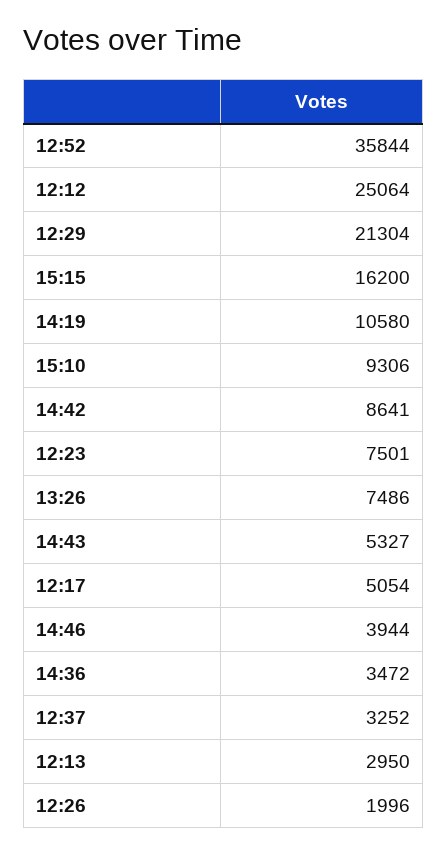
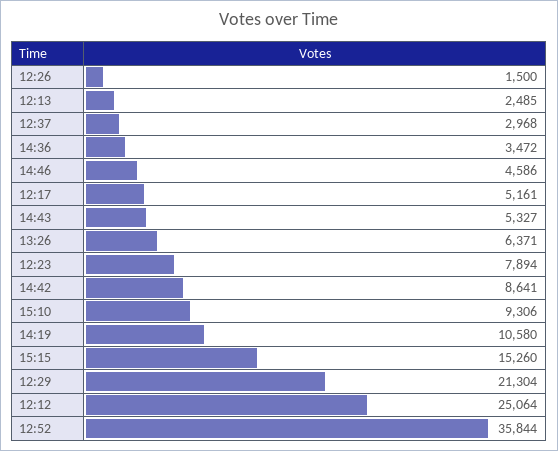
15:15: 16200 -> 15260
12:23: 7501 -> 7894
13:26: 7486 -> 6371
12:17: 5054 -> 5161
14:46: 3944 -> 4586
12:37: 3252 -> 2968
12:13: 2950 -> 2485
12:26: 1996 -> 1500

